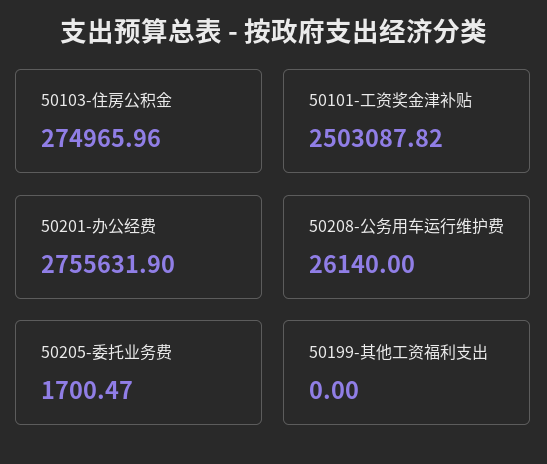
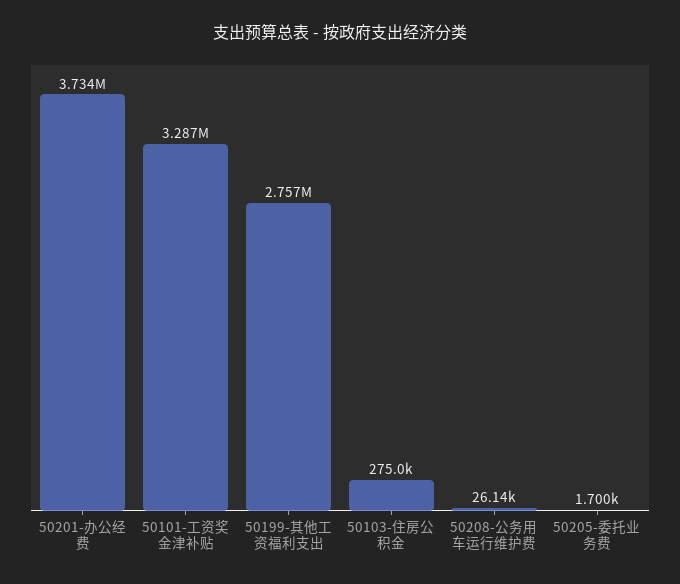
50101-工资奖金津补贴: 2503087.82 -> 3287000
50201-办公经费: 2755631.9 -> 3734000
50199-其他工资福利支出: 0 -> 2757000

